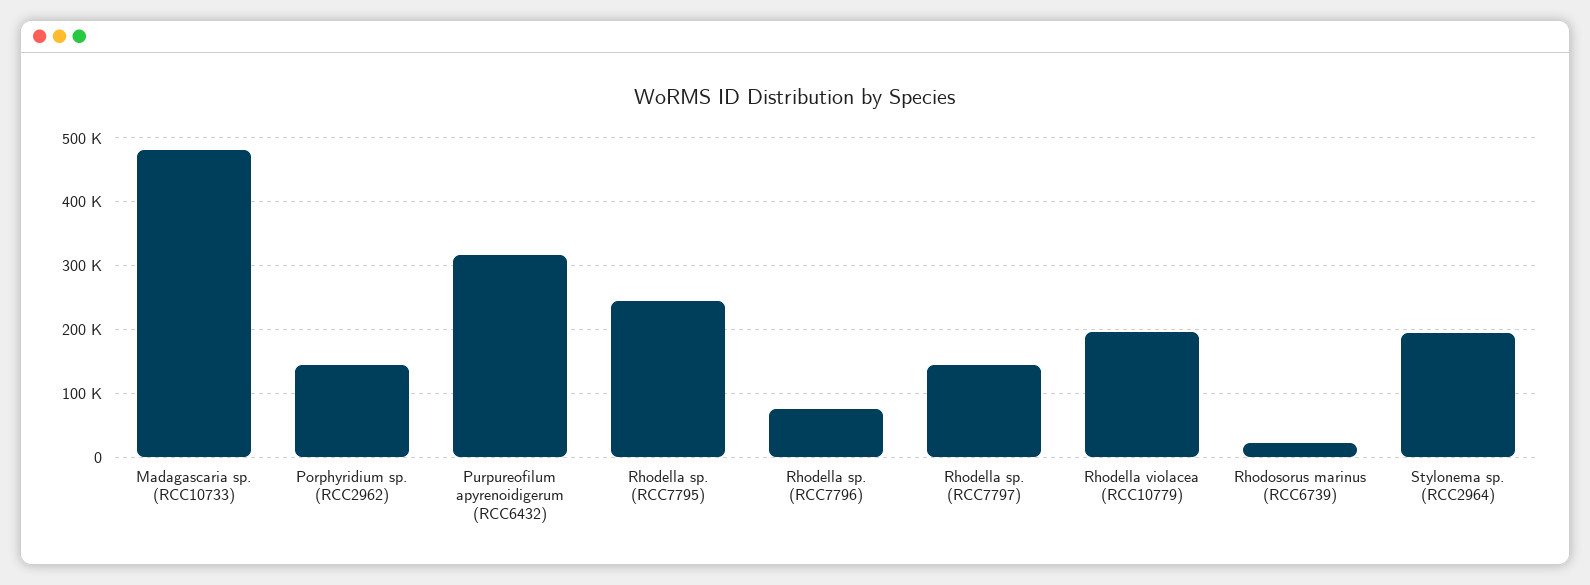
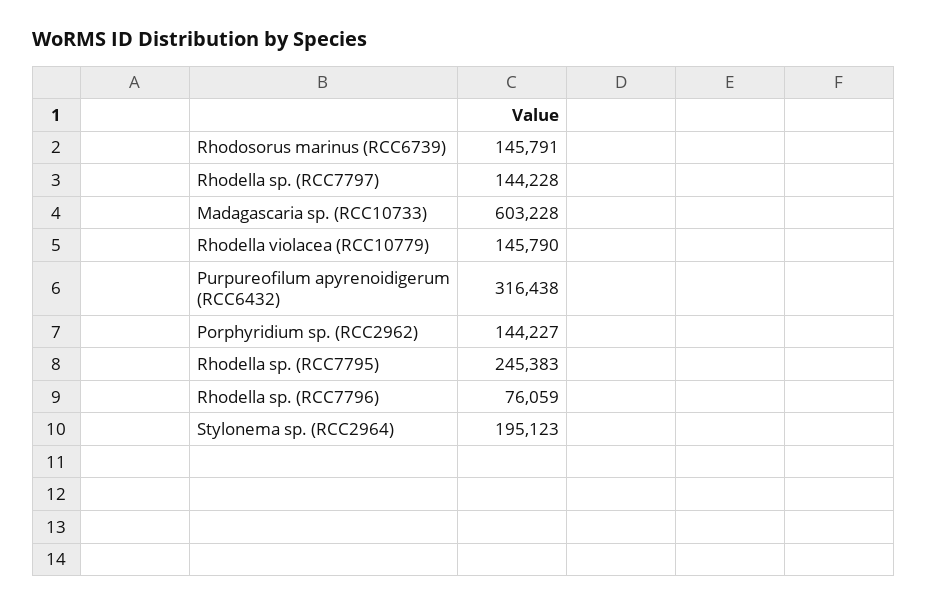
Madagascaria sp. (RCC10733): 480000 -> 603228
Rhodella violacea (RCC10779): 200000 -> 145790
Rhodosorus marinus (RCC6739): 20000 -> 145791

